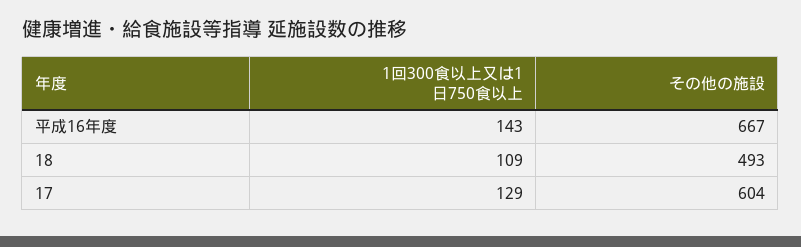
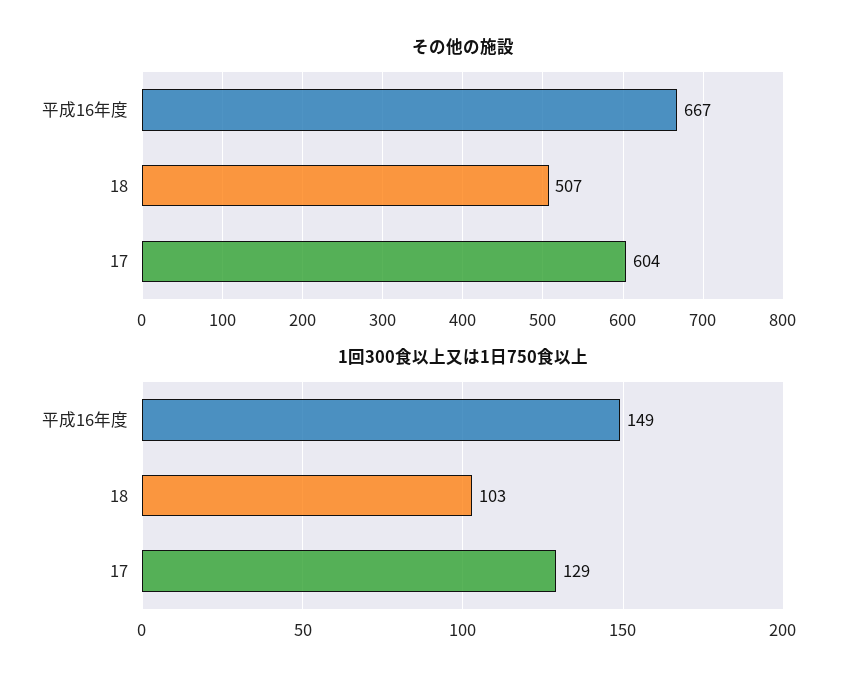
1回300食以上又は1日750食以上, 平成16年度: 143 -> 149
1回300食以上又は1日750食以上, 18: 109 -> 103
その他の施設, 18: 493 -> 507

